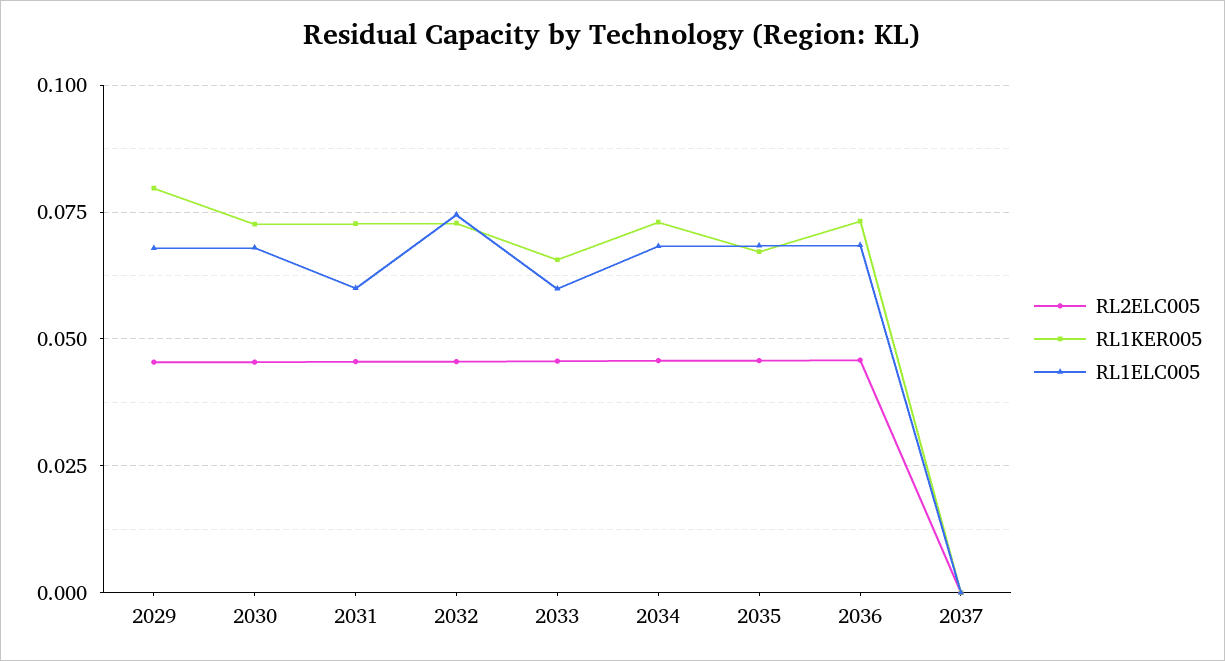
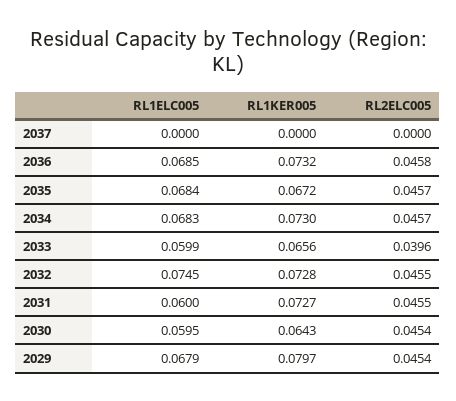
RL1KER005, 2030: 0.0725 -> 0.0643
RL1ELC005, 2030: 0.0675 -> 0.0595
RL2ELC005, 2033: 0.045 -> 0.0396

